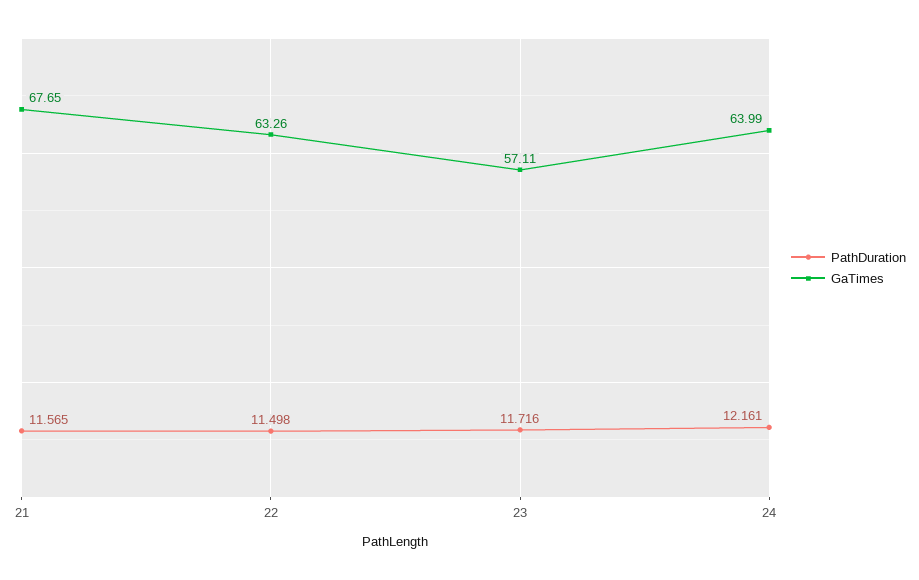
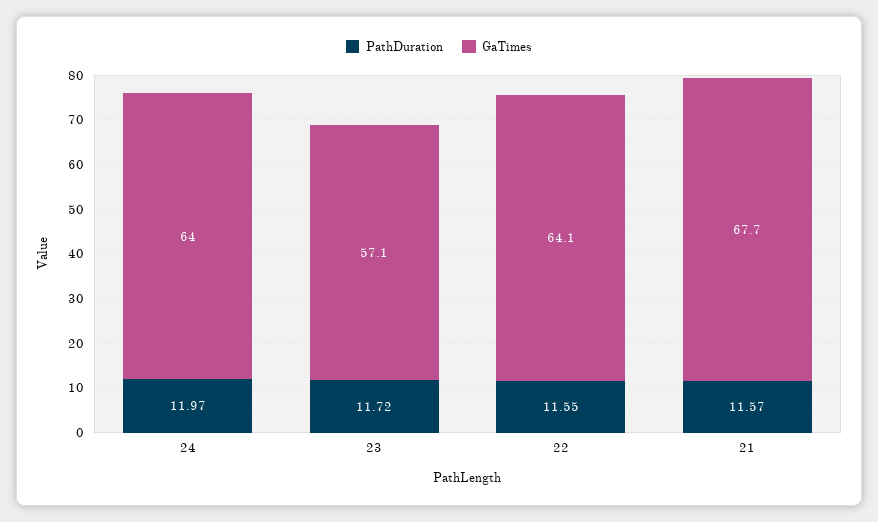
PathDuration, 22: 11.498 -> 11.55
GaTimes, 22: 63.26 -> 64.1
PathDuration, 24: 12.161 -> 11.97

